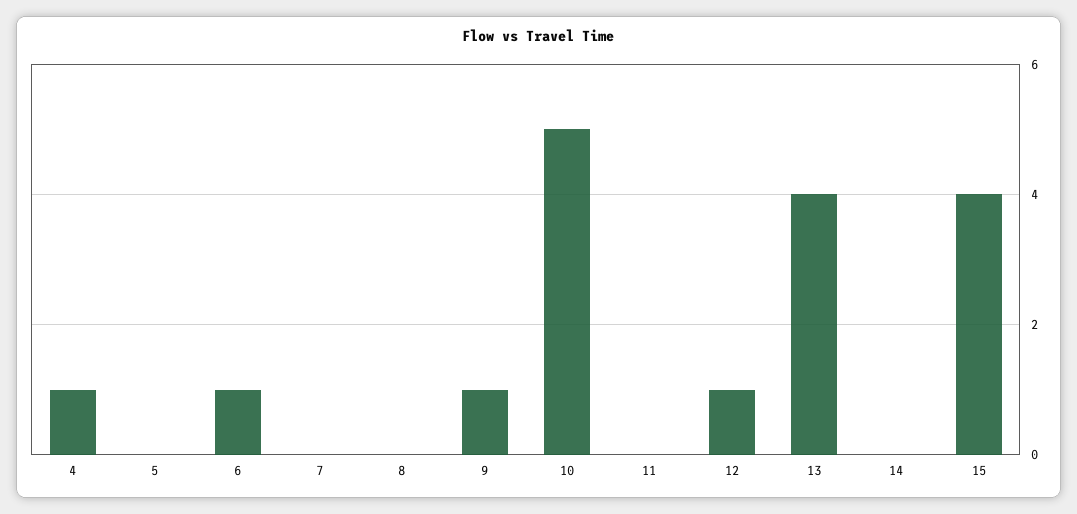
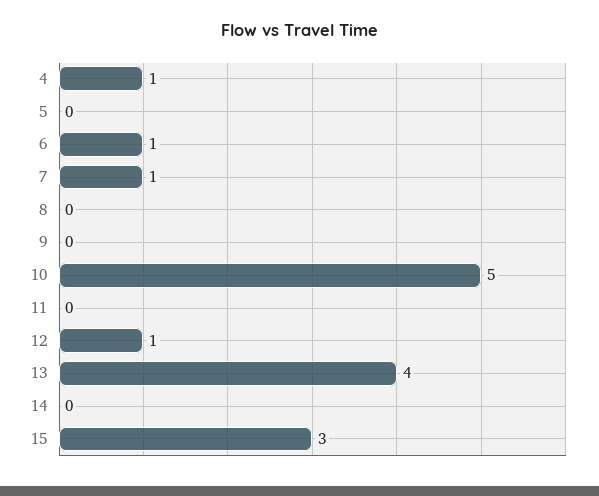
7: 0 -> 1
9: 1 -> 0
15: 4 -> 3

